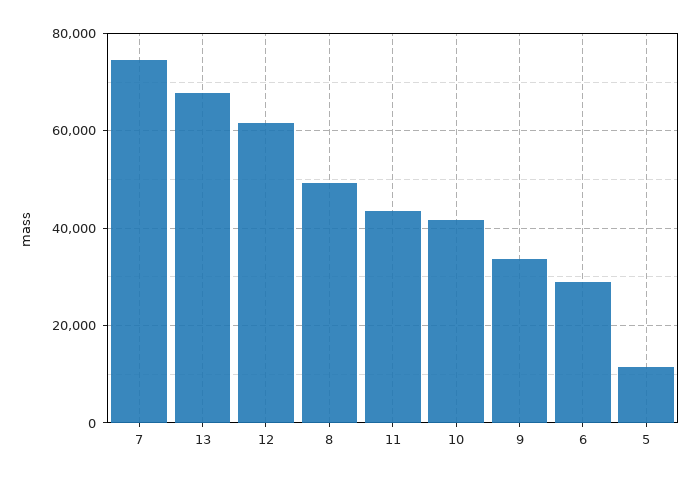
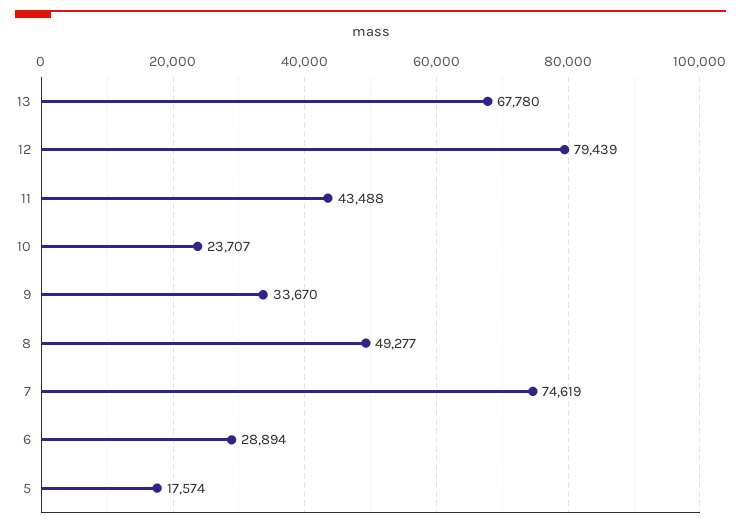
12: 62000 -> 79439
10: 42000 -> 23707
5: 12000 -> 17574

